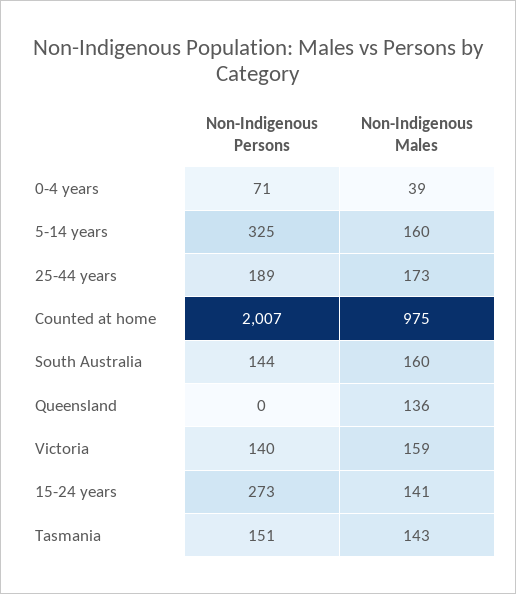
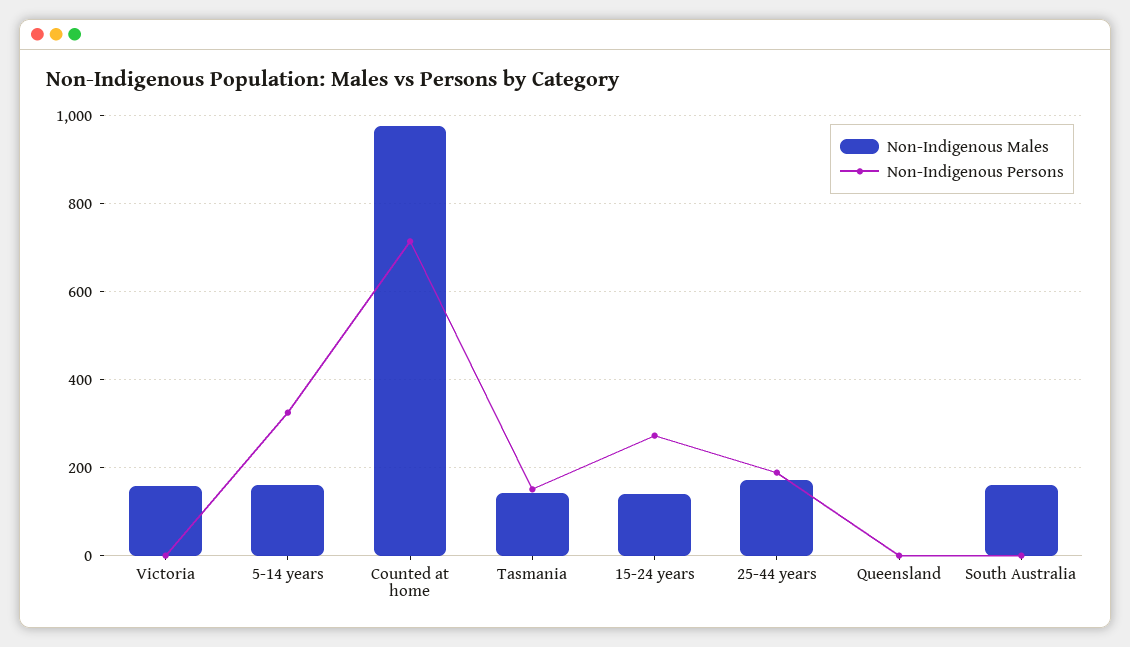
Non-Indigenous Persons, 0-4 years: 71 -> none
Non-Indigenous Males, 0-4 years: 39 -> none
Non-Indigenous Persons, Counted at home: 2007 -> 720
Non-Indigenous Persons, South Australia: 144 -> 0
Non-Indigenous Males, Queensland: 136 -> 0
Non-Indigenous Persons, Victoria: 140 -> 0

